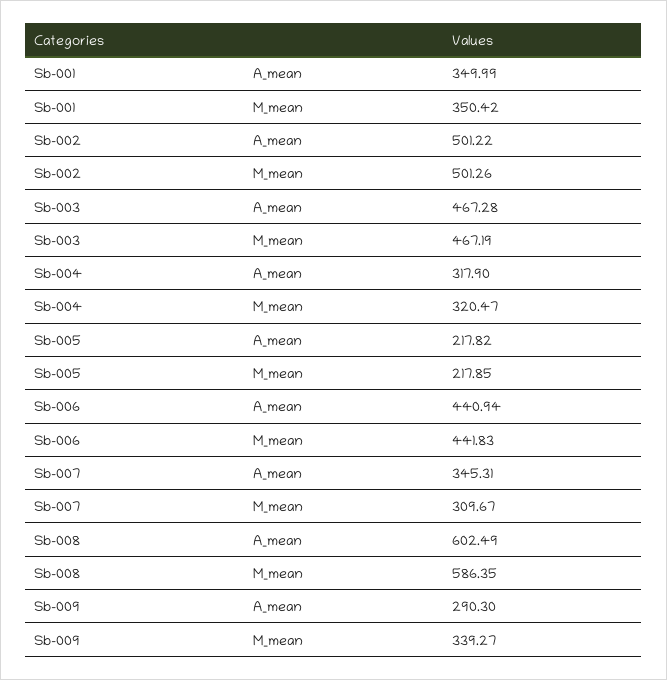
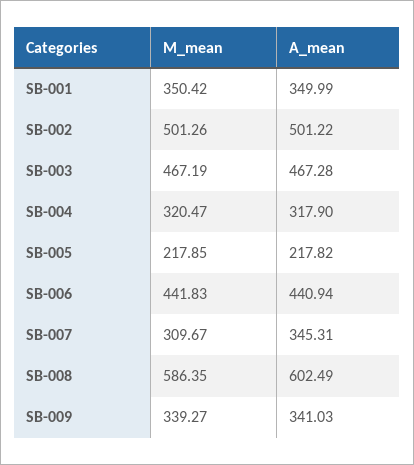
Sb-009, A_mean: 290.3 -> 341.03

